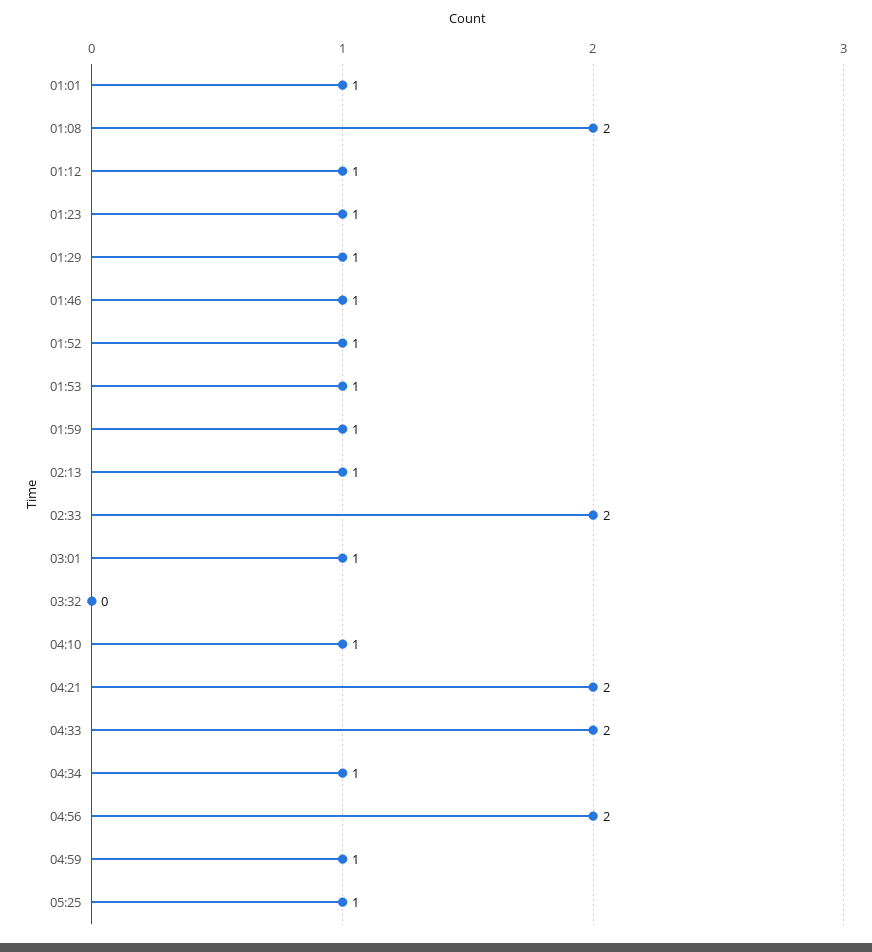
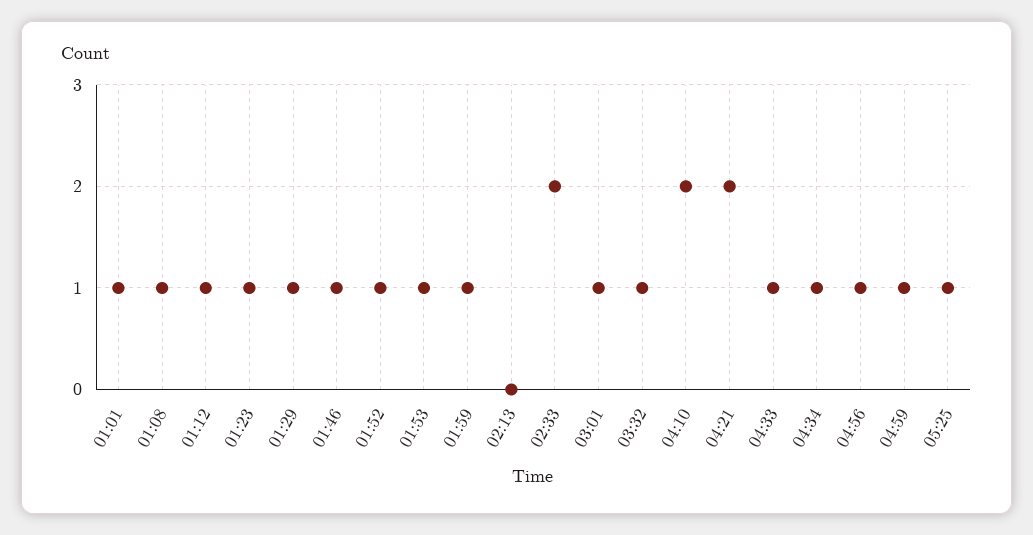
01:08: 2 -> 1
02:13: 1 -> 0
03:32: 0 -> 1
04:10: 1 -> 2
04:33: 2 -> 1
04:56: 2 -> 1

